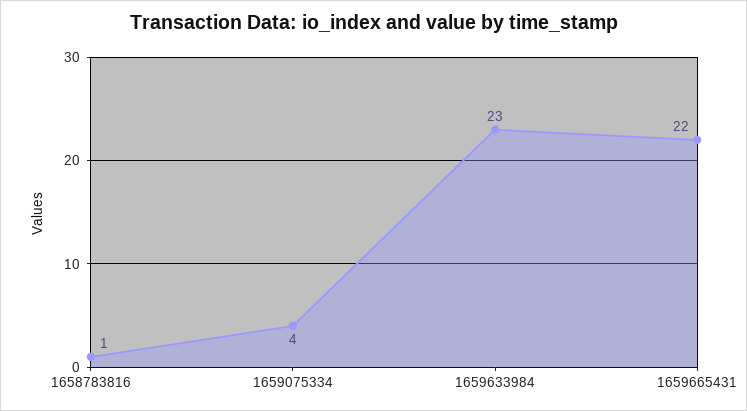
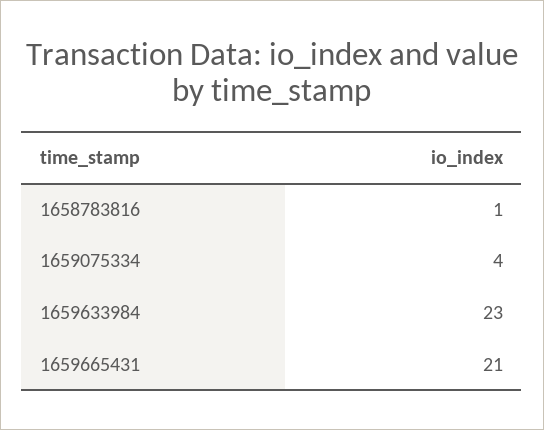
1659665431: 22 -> 21

